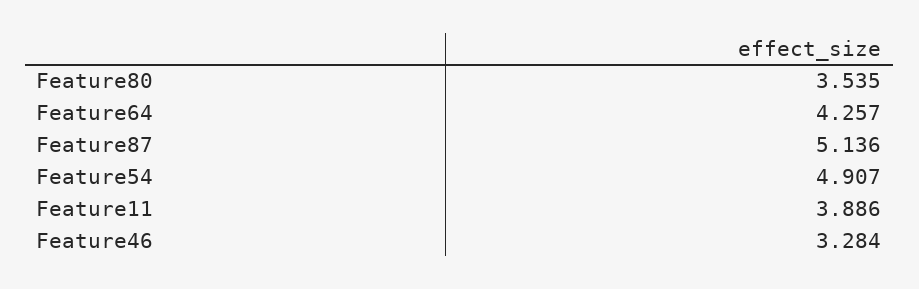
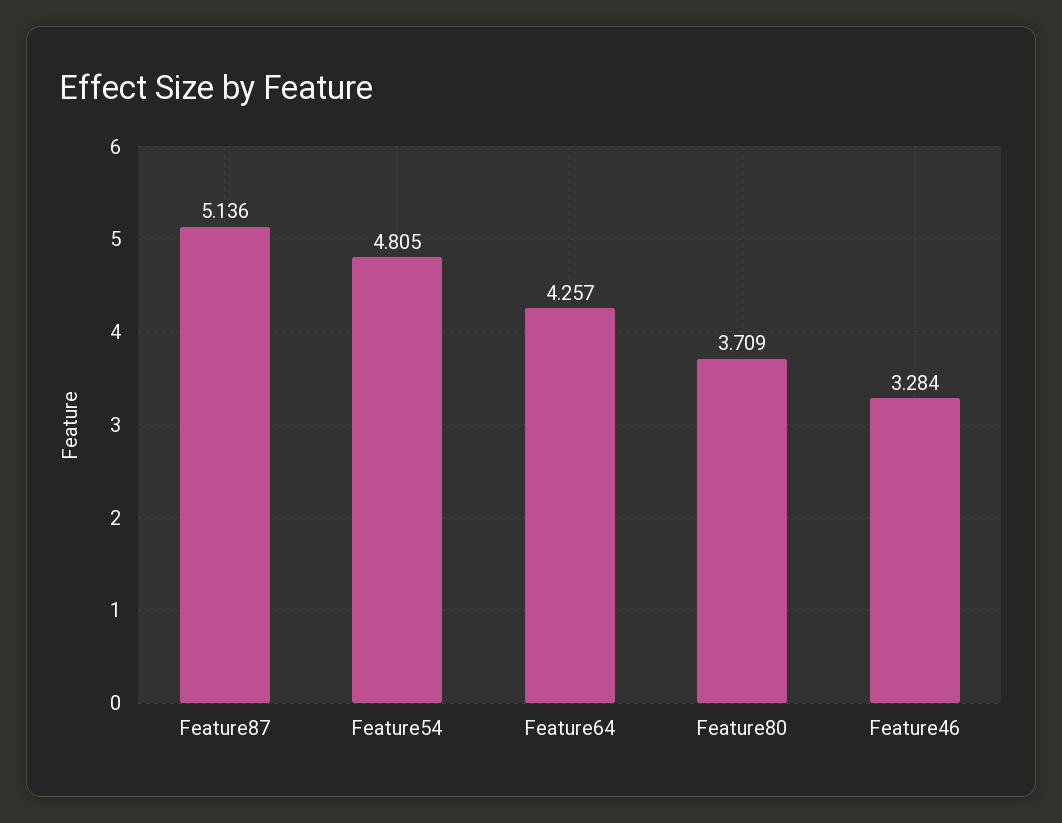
Feature80: 3.535 -> 3.709
Feature54: 4.907 -> 4.805
Feature11: 3.886 -> none

